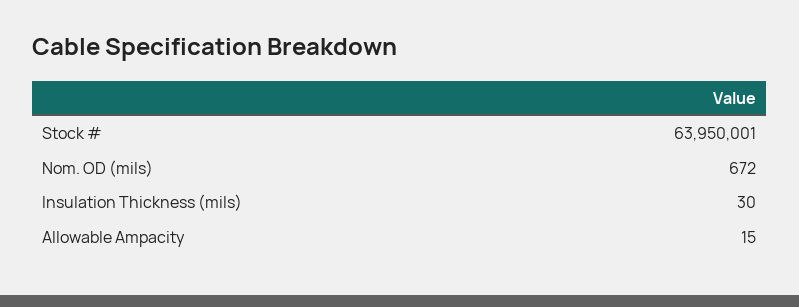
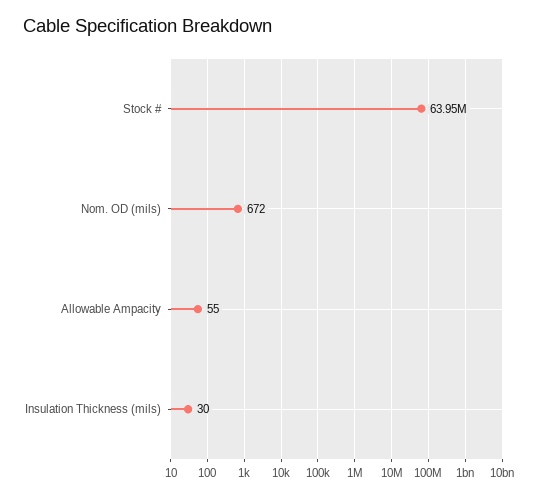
Allowable Ampacity: 15 -> 55

